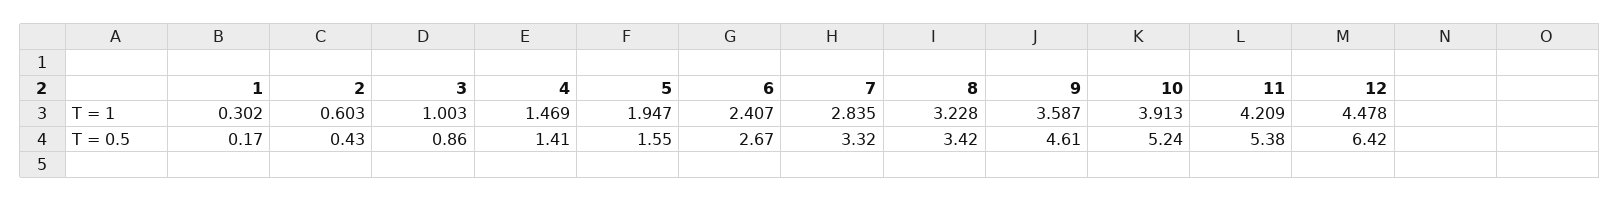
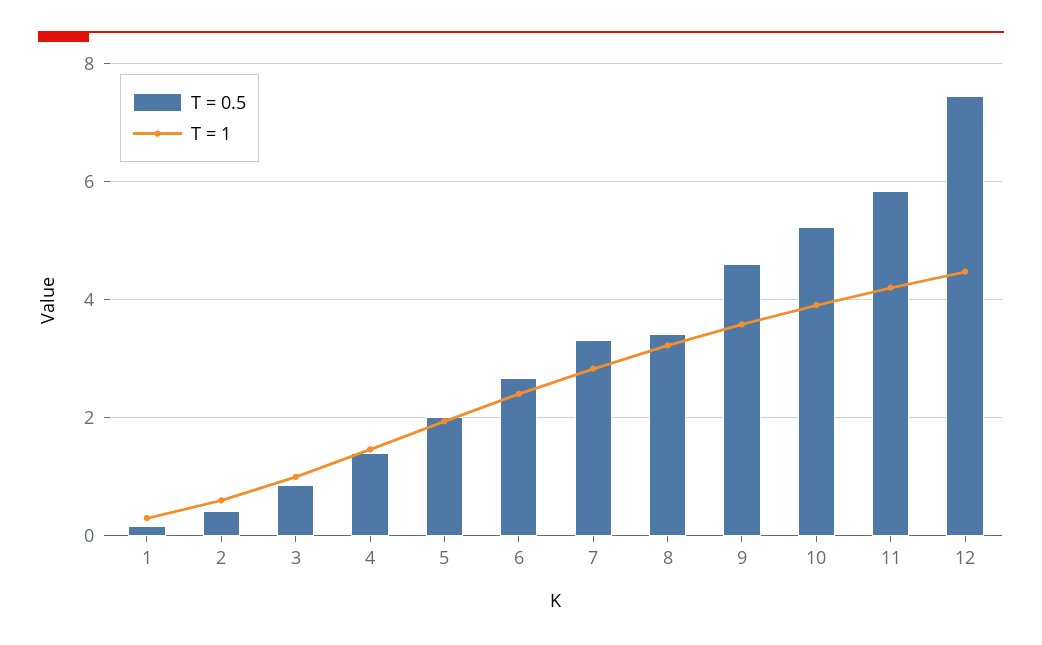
T = 0.5, 5: 1.55 -> 2
T = 0.5, 11: 5.38 -> 5.8
T = 0.5, 12: 6.42 -> 7.4

